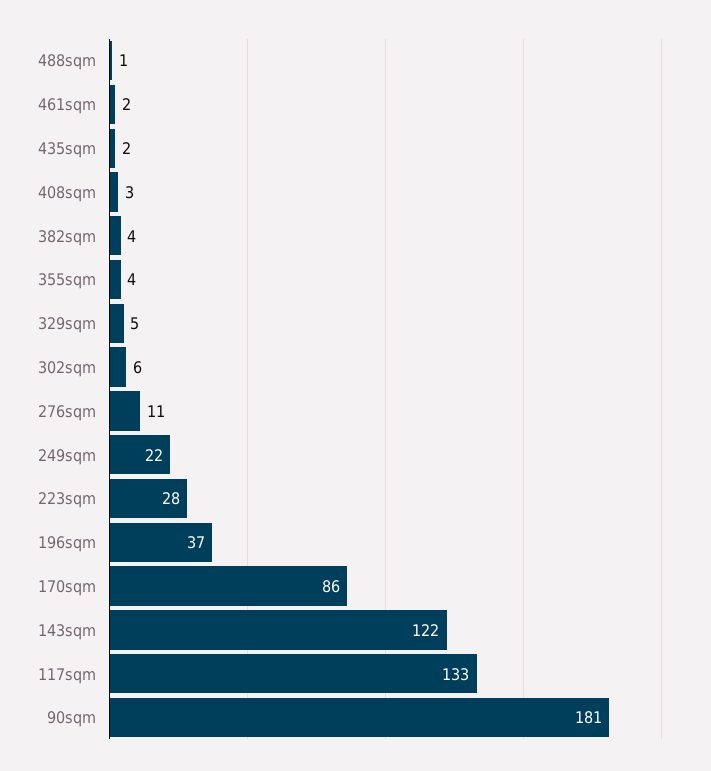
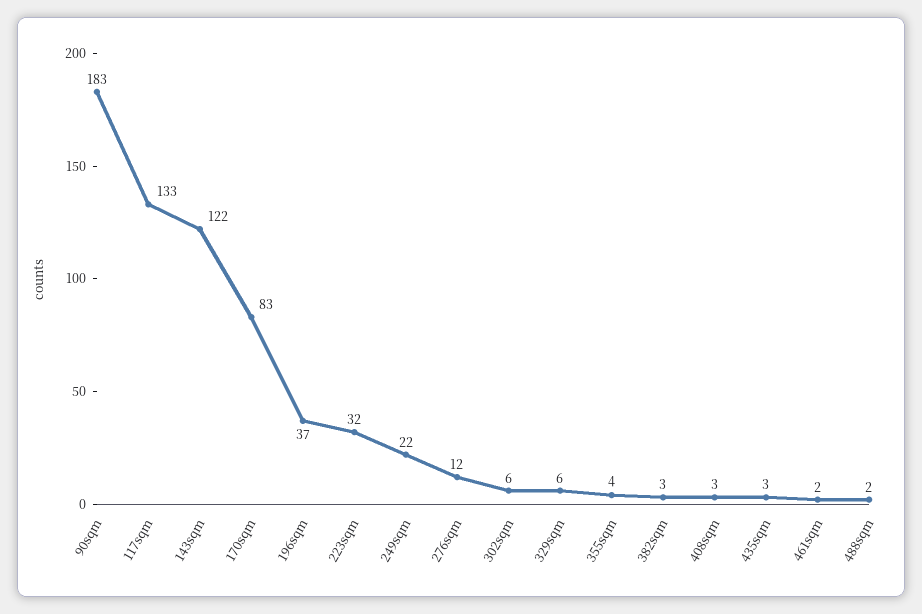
488sqm: 1 -> 2
435sqm: 2 -> 3
382sqm: 4 -> 3
329sqm: 5 -> 6
276sqm: 11 -> 12
223sqm: 28 -> 32
170sqm: 86 -> 83
90sqm: 181 -> 183

